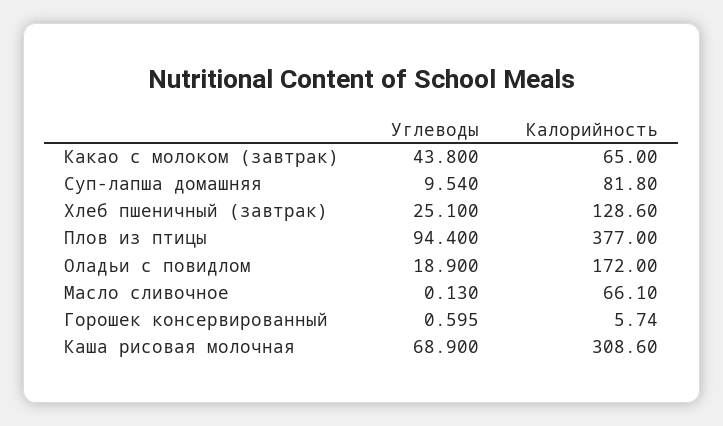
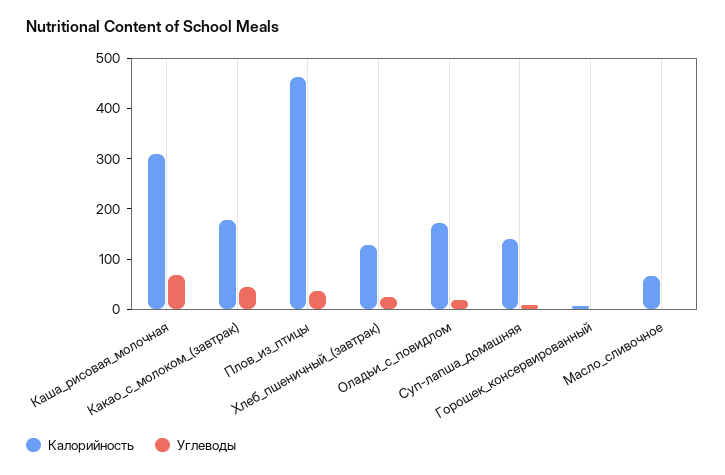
Калорийность, Какао с молоком (завтрак): 65 -> 180
Калорийность, Суп-лапша домашняя: 81.8 -> 140
Углеводы, Плов из птицы: 94.4 -> 40
Калорийность, Плов из птицы: 377 -> 460

